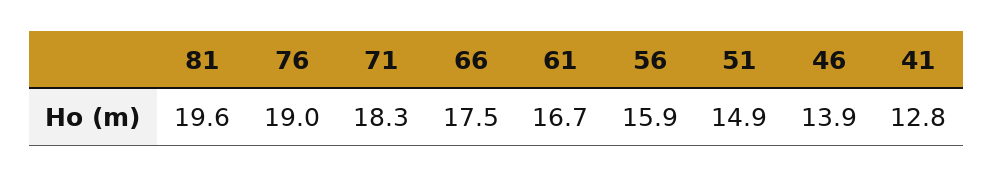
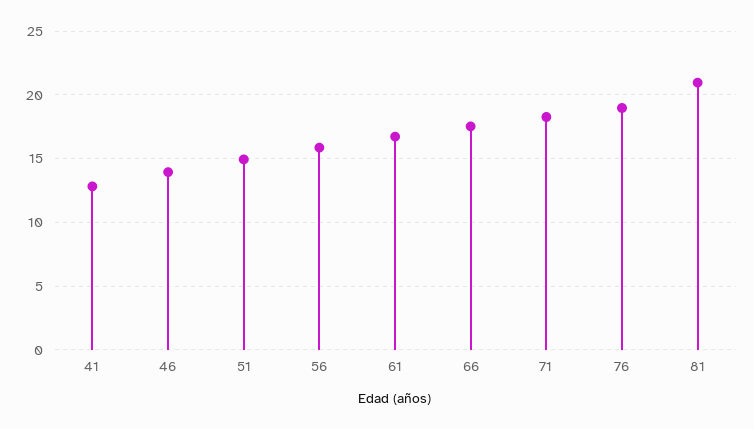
81: 19.6 -> 21

